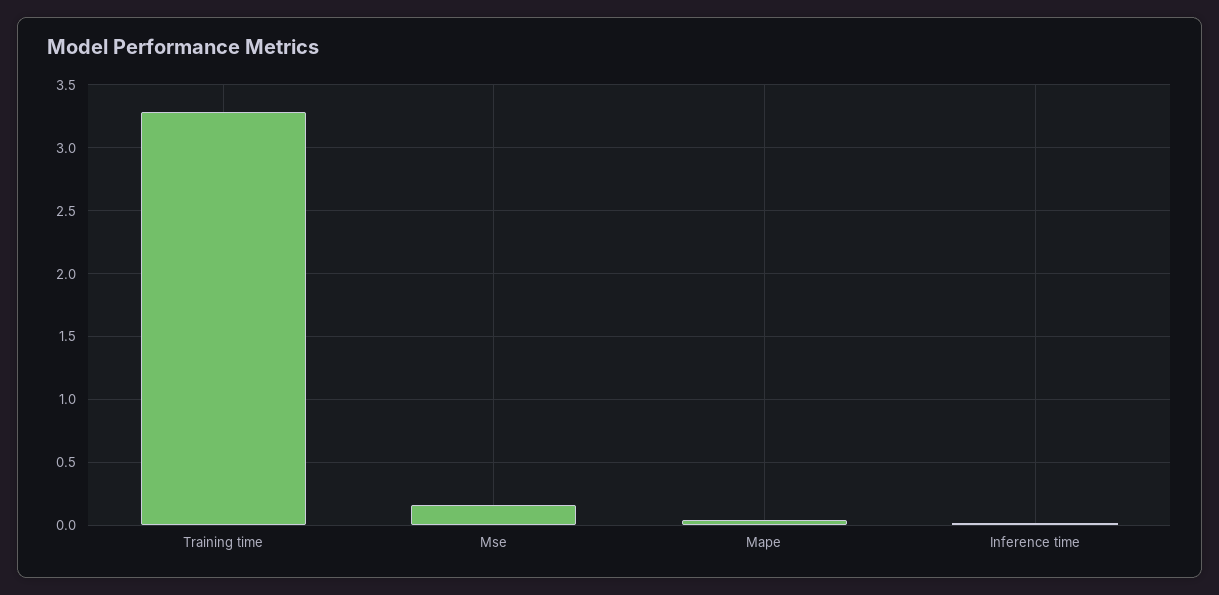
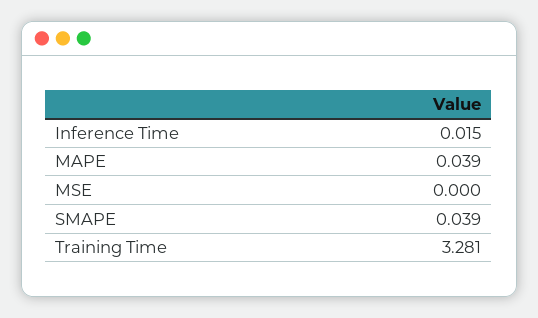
Mse: 0.15 -> 0
SMAPE: none -> 0.039

